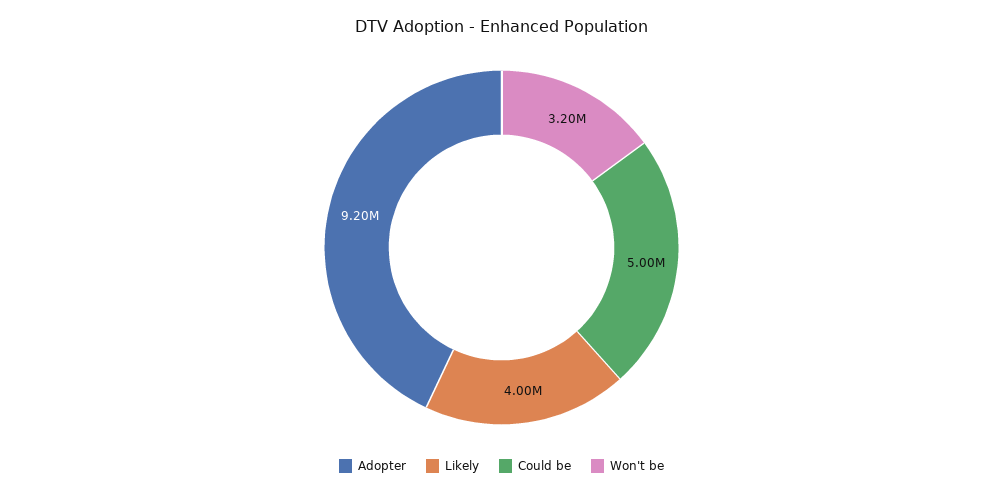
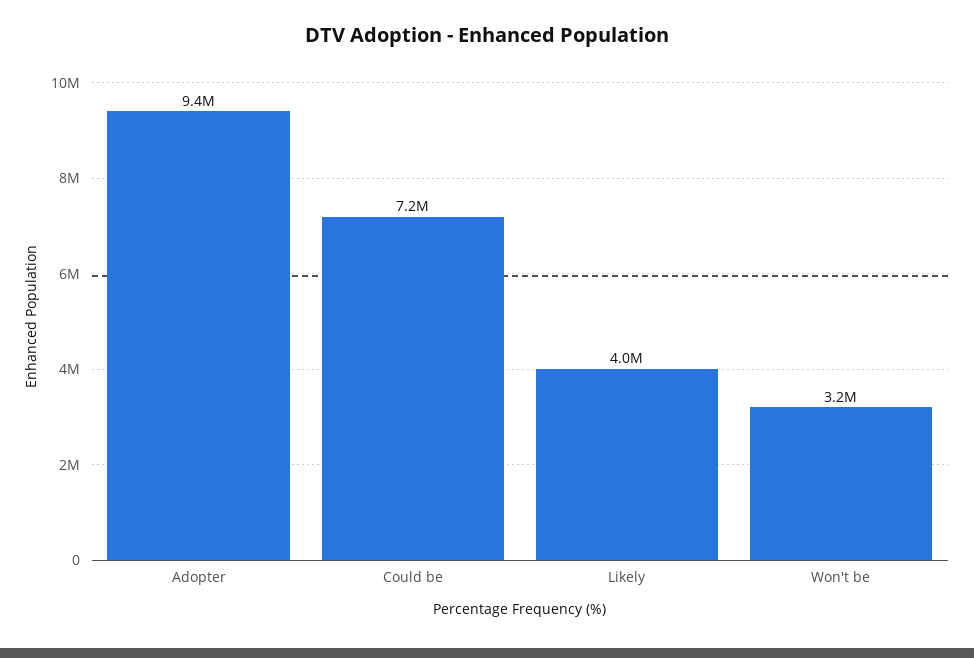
Adopter: 9200000 -> 9400000
Could be: 5000000 -> 7200000

